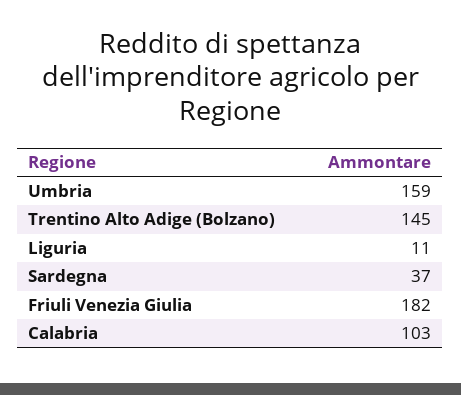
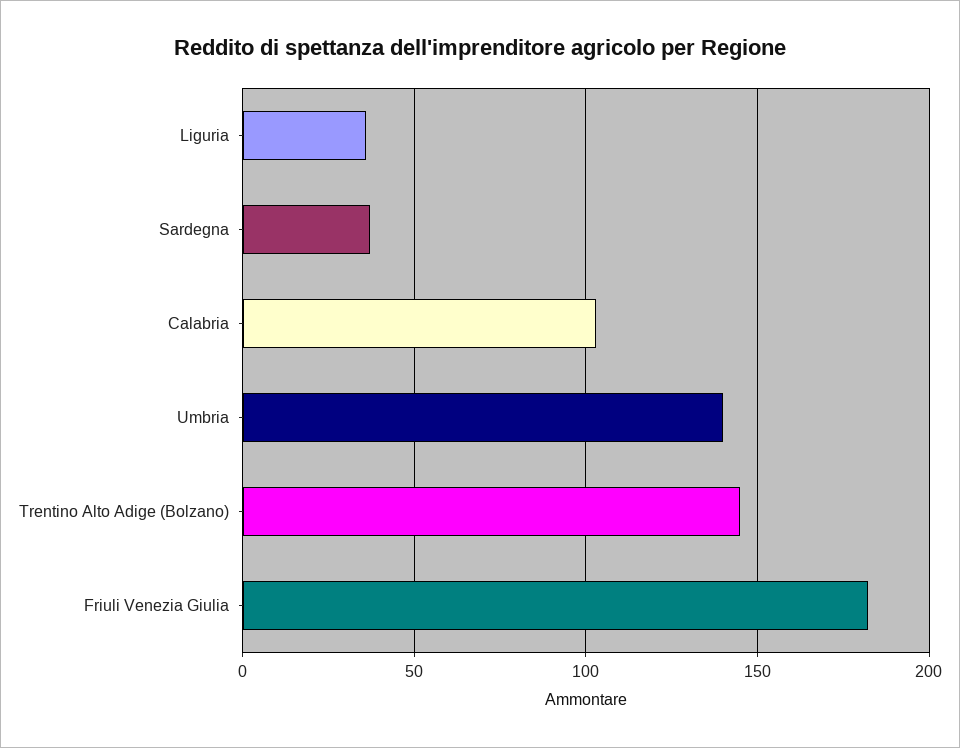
Umbria: 159 -> 140
Liguria: 11 -> 35

